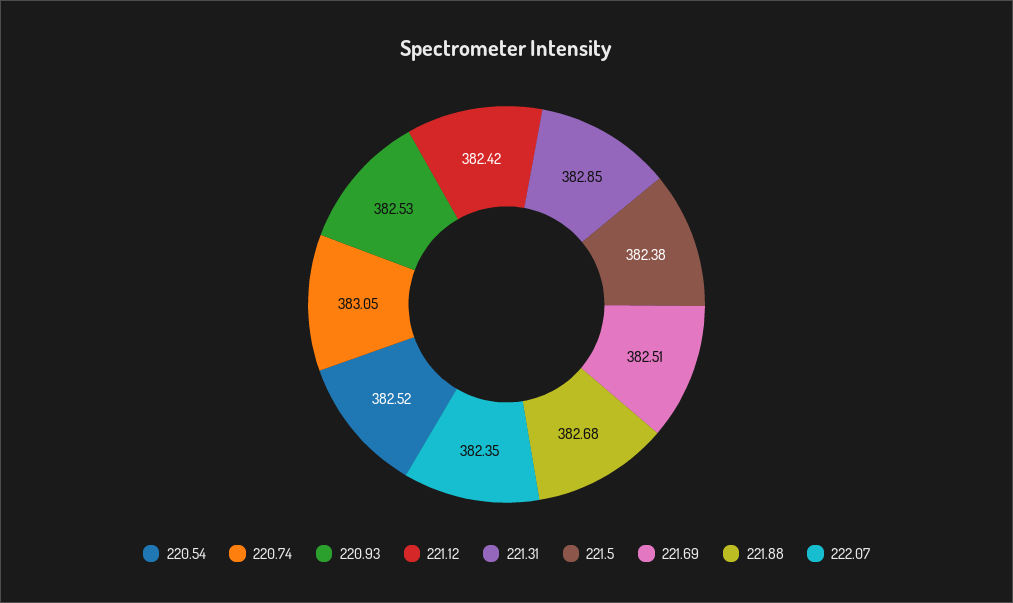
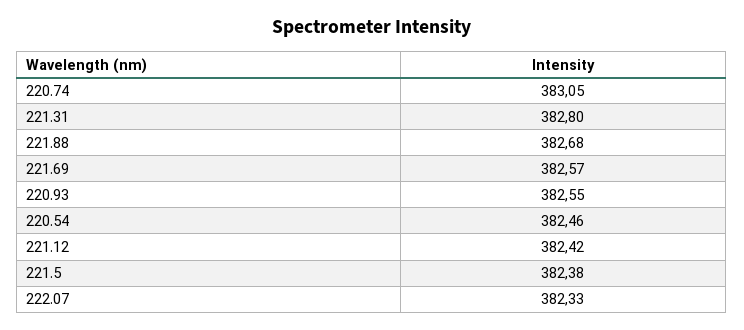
220.54: 382.52 -> 382.46
220.93: 382.53 -> 382.55
221.31: 382.85 -> 382.8
221.69: 382.51 -> 382.57
222.07: 382.35 -> 382.33

